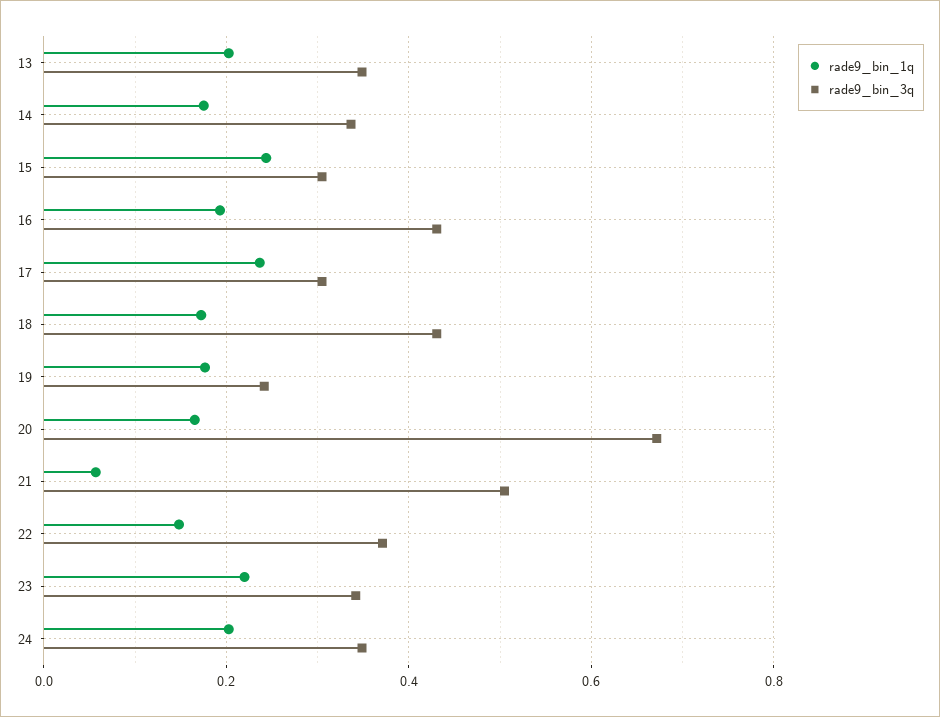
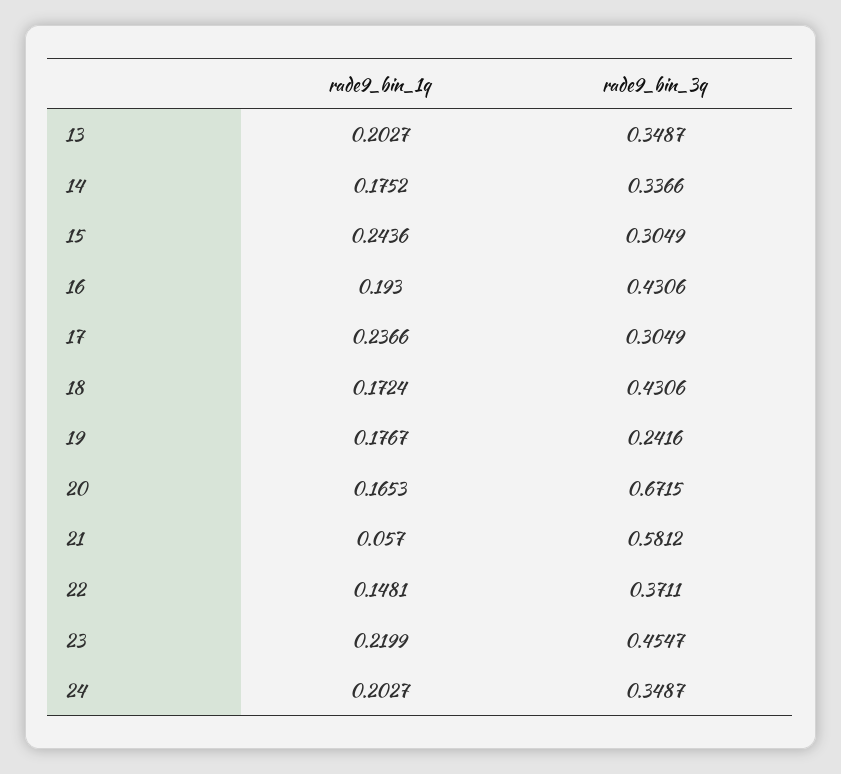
rade9_bin_3q, 21: 0.5 -> 0.5812
rade9_bin_3q, 23: 0.34 -> 0.4547

